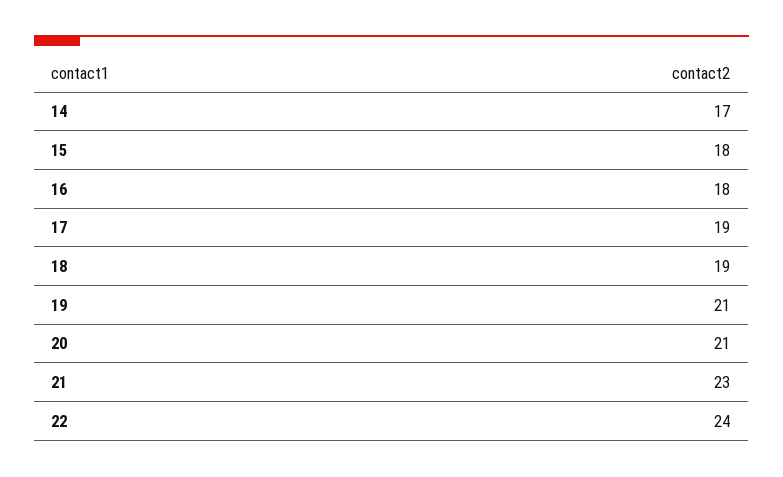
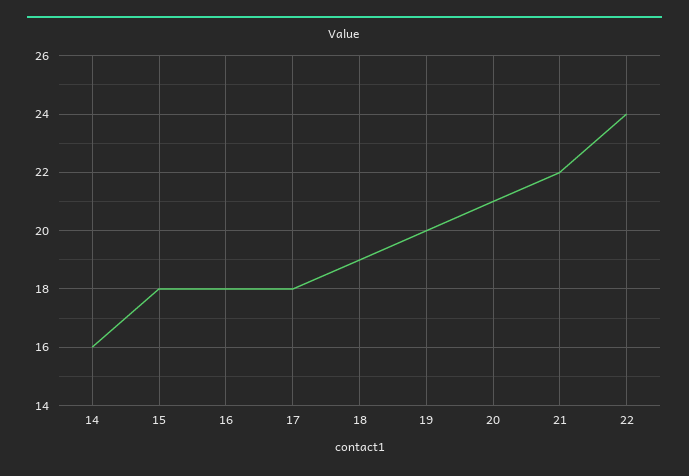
14: 17 -> 16
17: 19 -> 18
19: 21 -> 20
21: 23 -> 22

